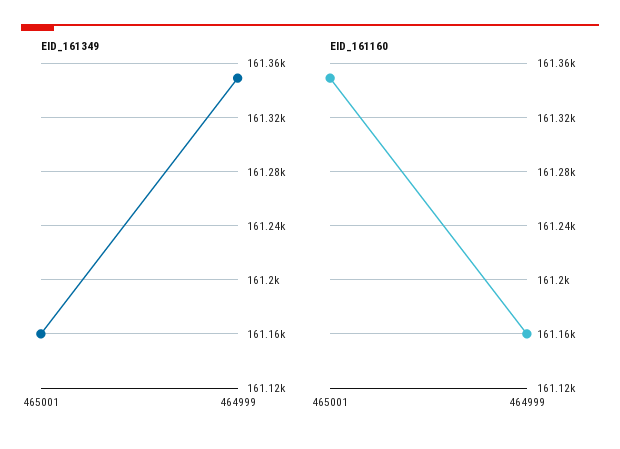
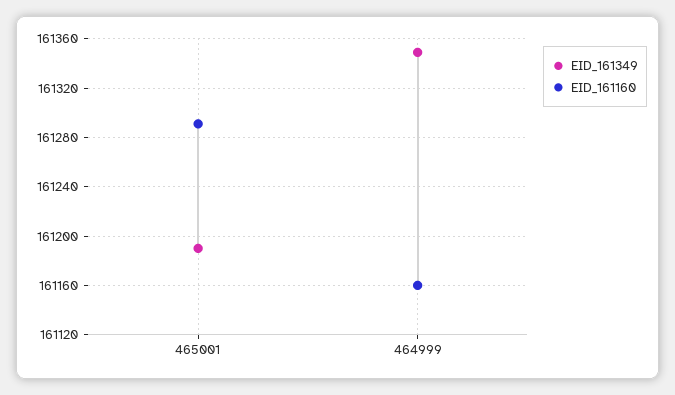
EID_161349, 465001: 161160 -> 161190
EID_161160, 465001: 161350 -> 161290

